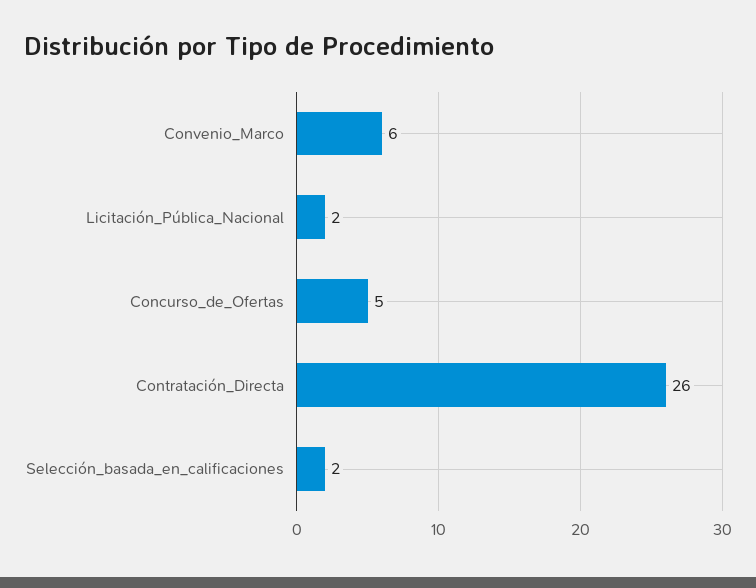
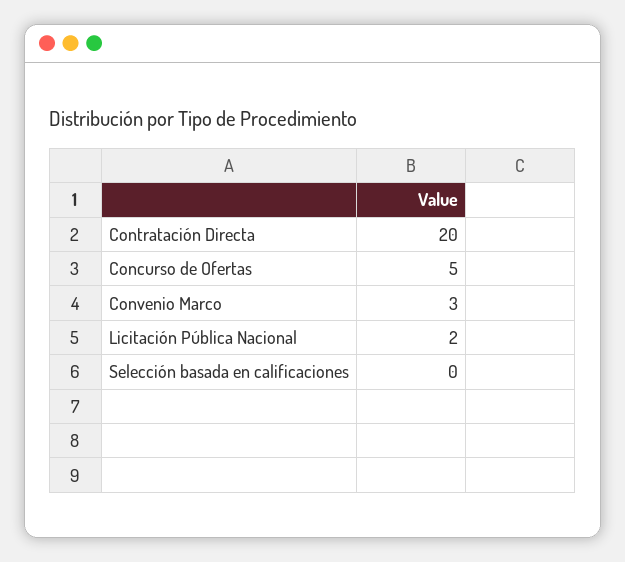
Convenio_Marco: 6 -> 3
Contratación_Directa: 26 -> 20
Selección_basada_en_calificaciones: 2 -> 0

